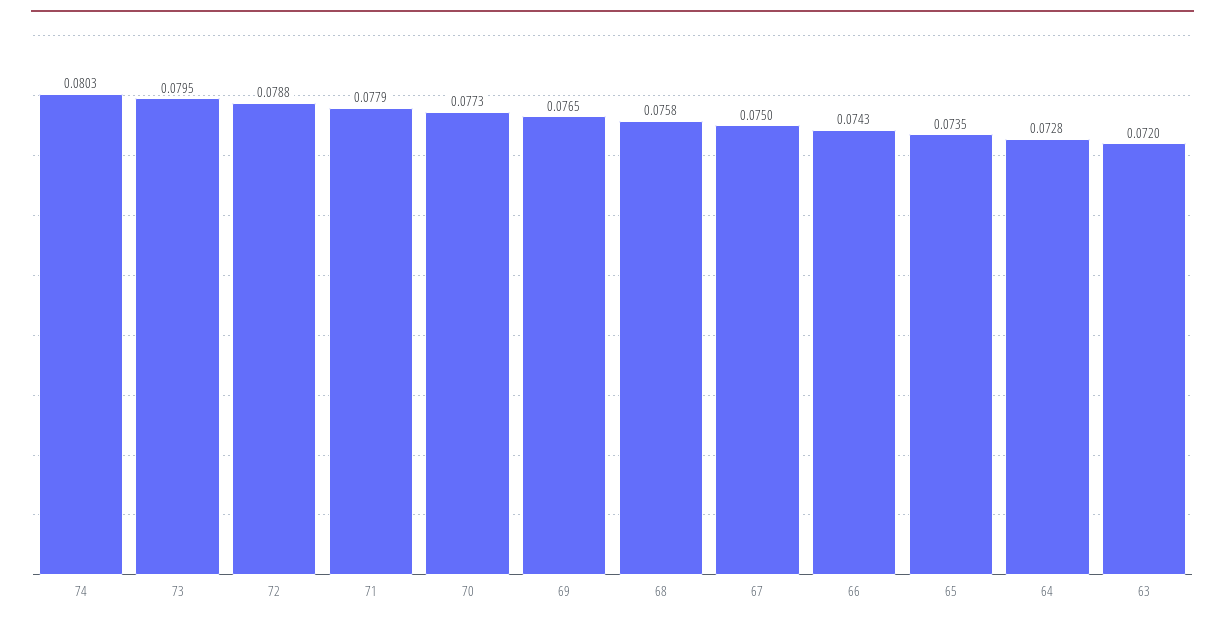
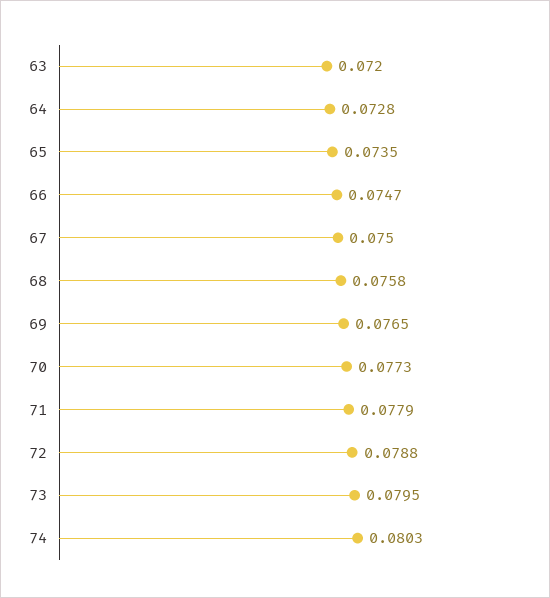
66: 0.0743 -> 0.0747

